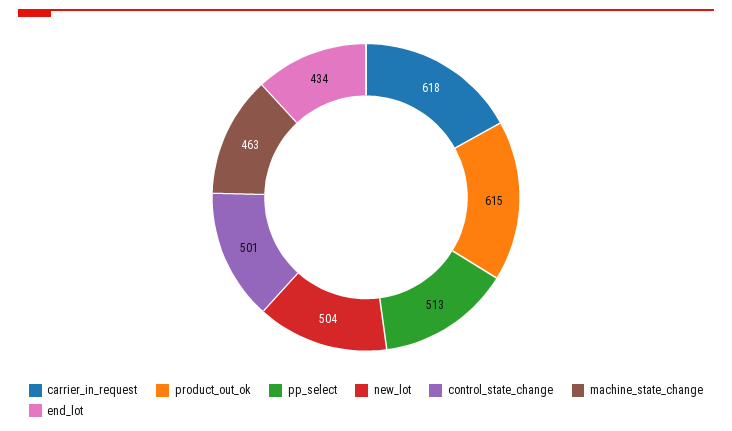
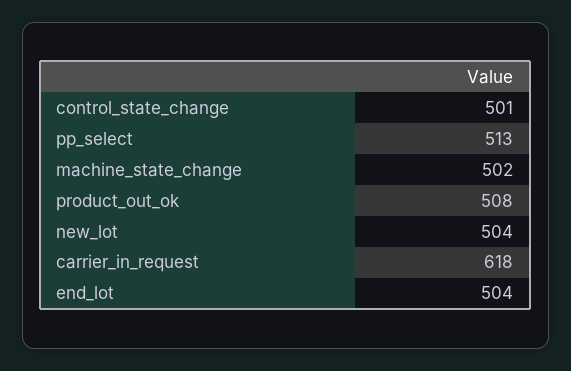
product_out_ok: 615 -> 508
machine_state_change: 463 -> 502
end_lot: 434 -> 504

